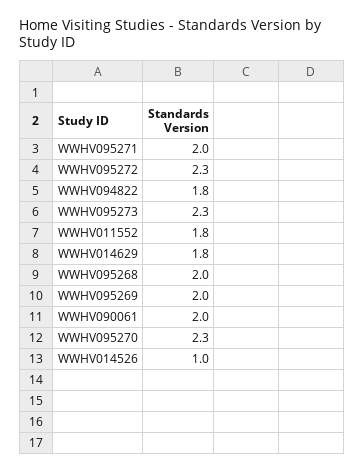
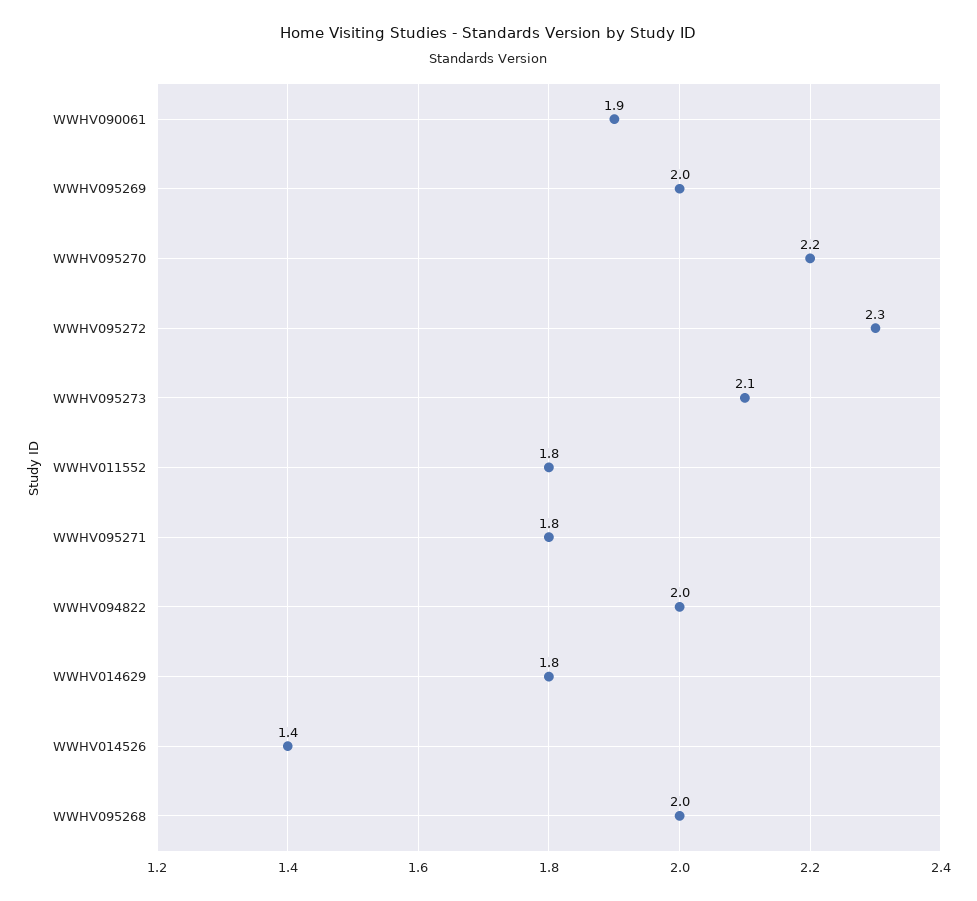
WWHV095271: 2 -> 1.8
WWHV094822: 1.8 -> 2
WWHV095273: 2.3 -> 2.1
WWHV090061: 2 -> 1.9
WWHV095270: 2.3 -> 2.2
WWHV014526: 1 -> 1.4

